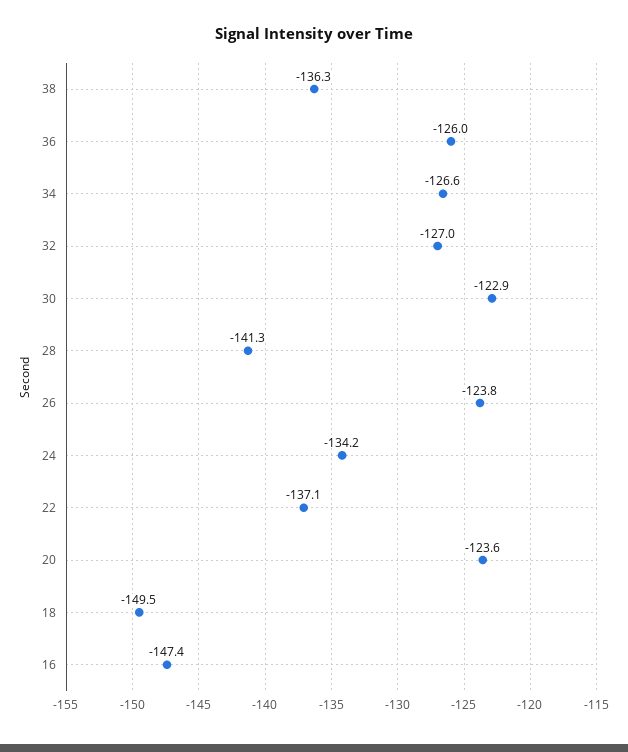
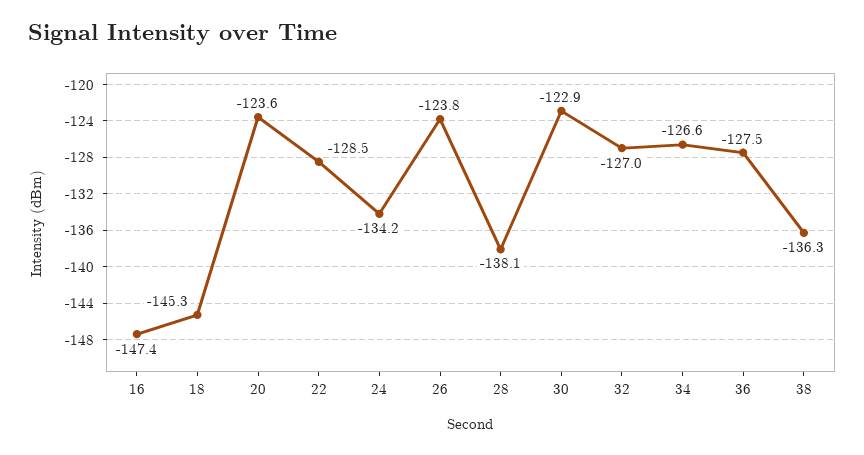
36: -126 -> -127.5
28: -141.3 -> -138.1
22: -137.1 -> -128.5
18: -149.5 -> -145.3

